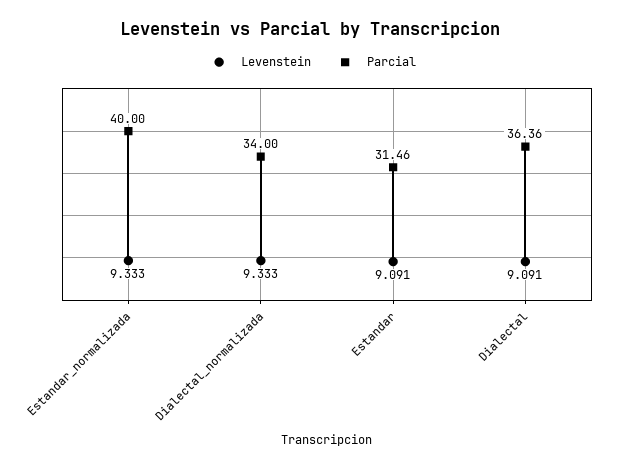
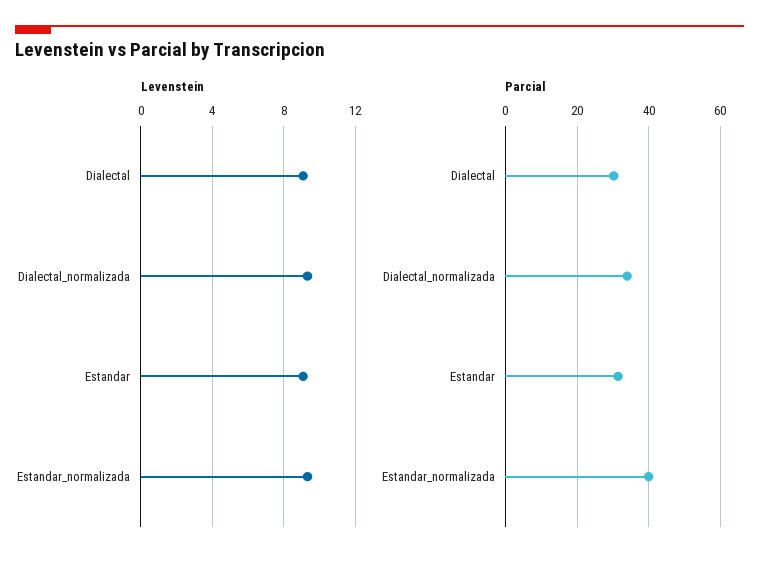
Parcial, Dialectal: 36.36 -> 30

